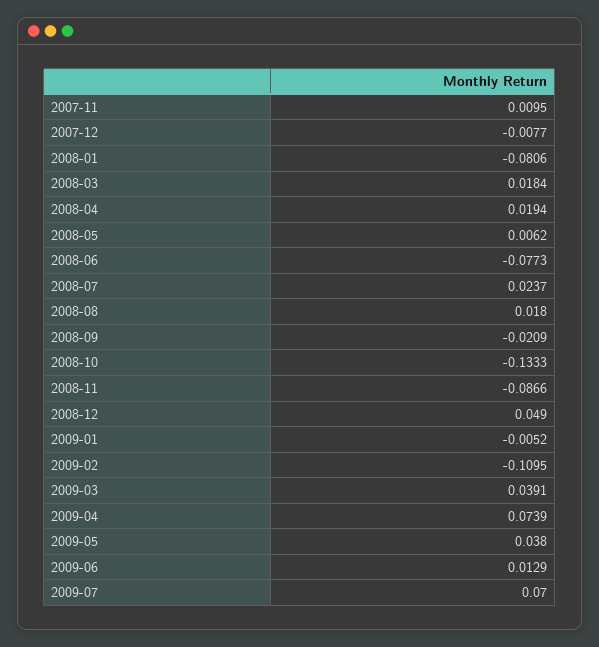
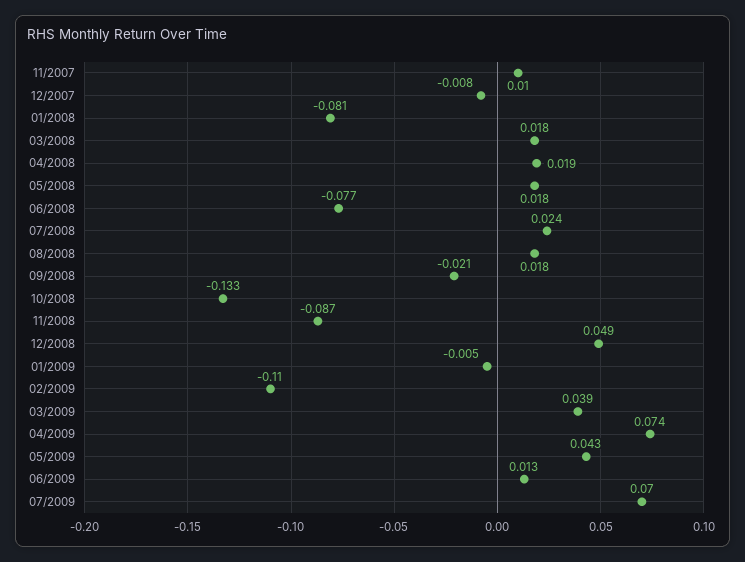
2008-05: 0.0062 -> 0.018
2009-05: 0.038 -> 0.043

